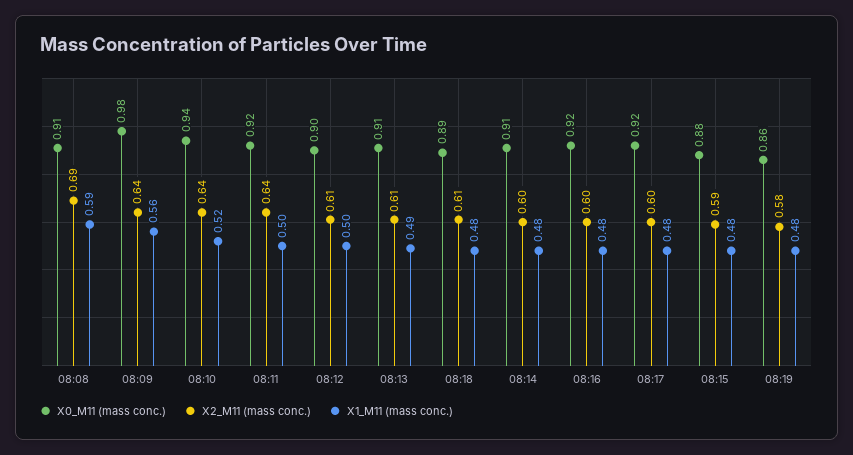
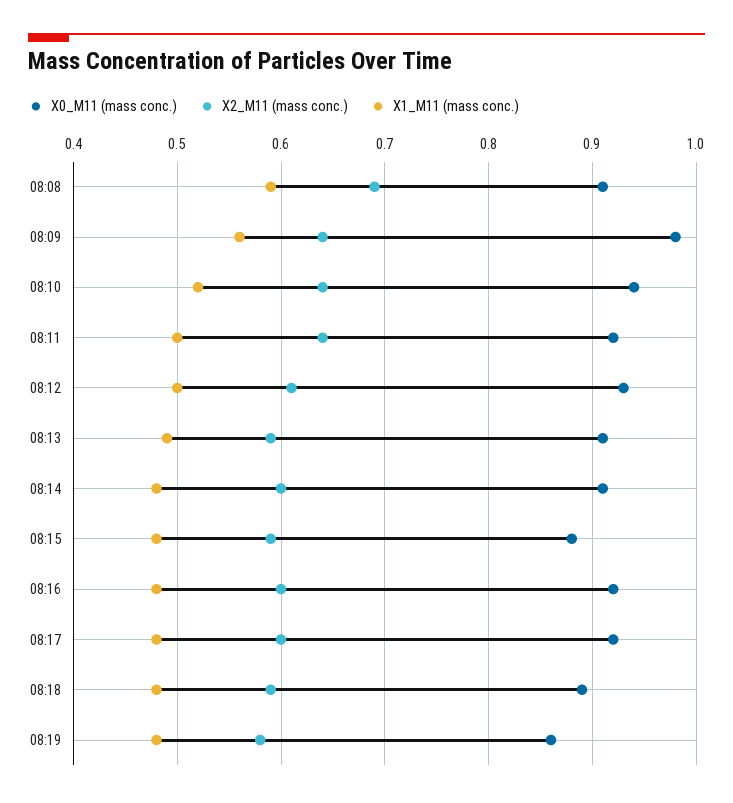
X0_M11 (mass conc.), 08:12: 0.9 -> 0.93
X2_M11 (mass conc.), 08:13: 0.61 -> 0.59
X2_M11 (mass conc.), 08:18: 0.61 -> 0.59

